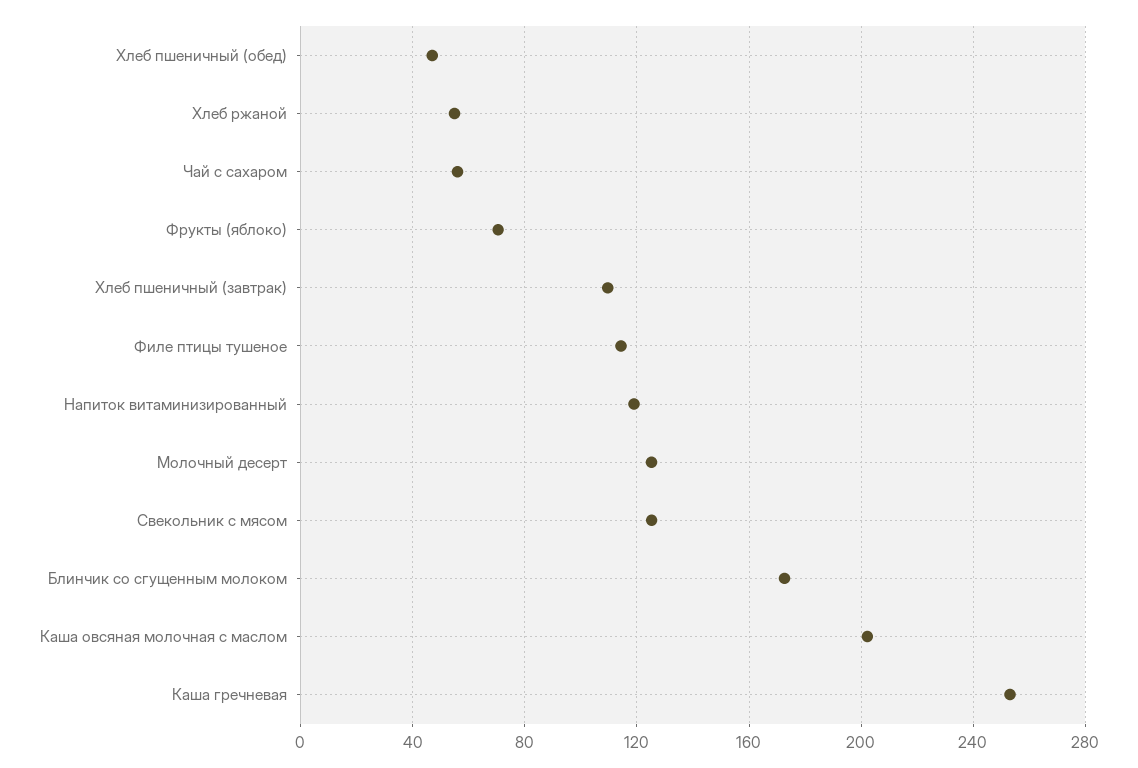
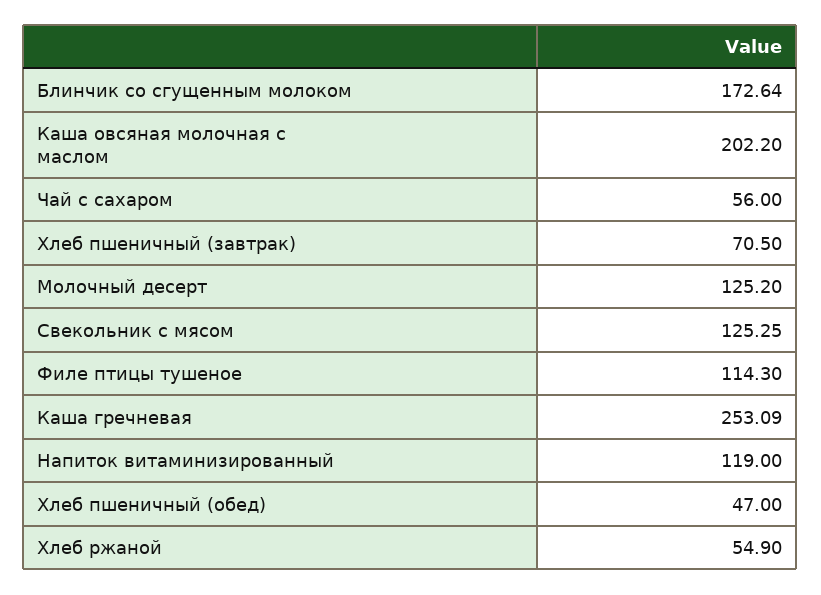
Фрукты (яблоко): 70 -> none
Хлеб пшеничный (завтрак): 110 -> 70.5

